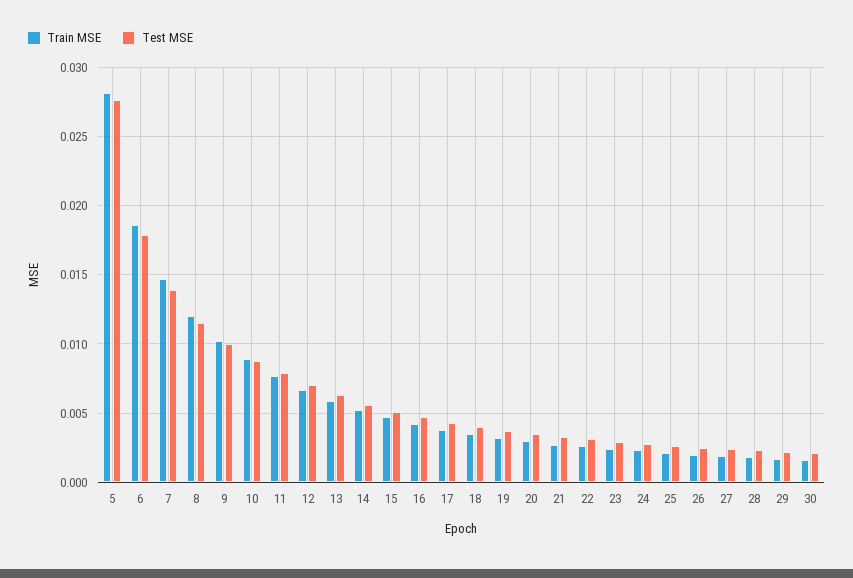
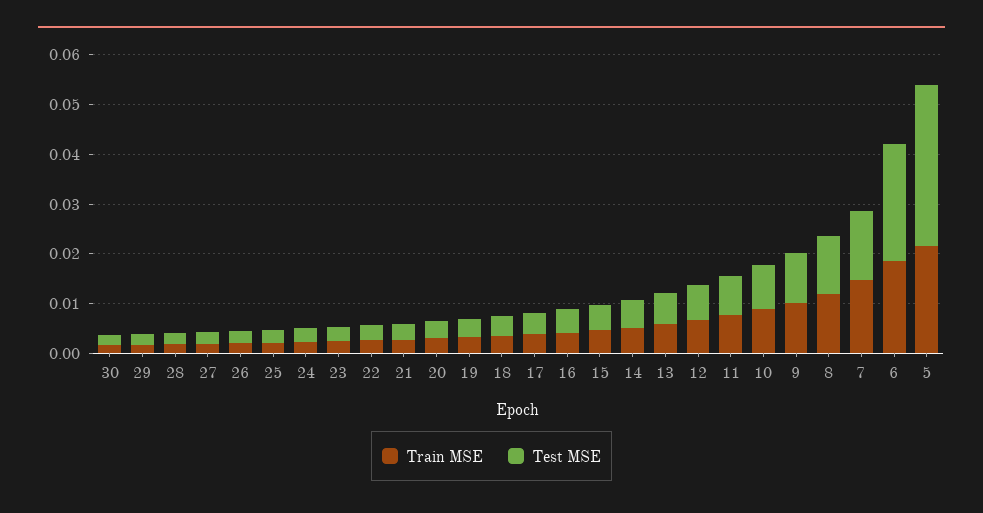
Train MSE, 5: 0.028 -> 0.022
Test MSE, 5: 0.0275 -> 0.032
Test MSE, 6: 0.018 -> 0.024

